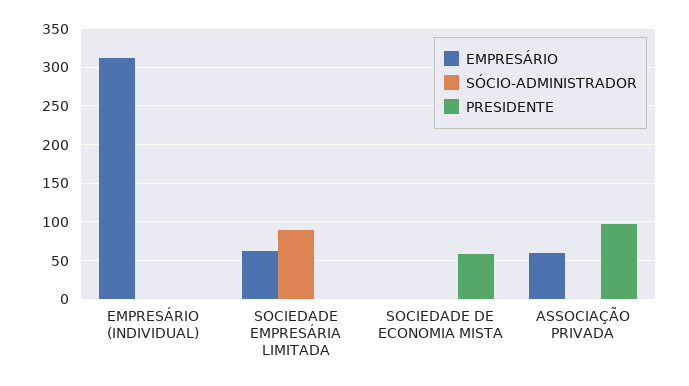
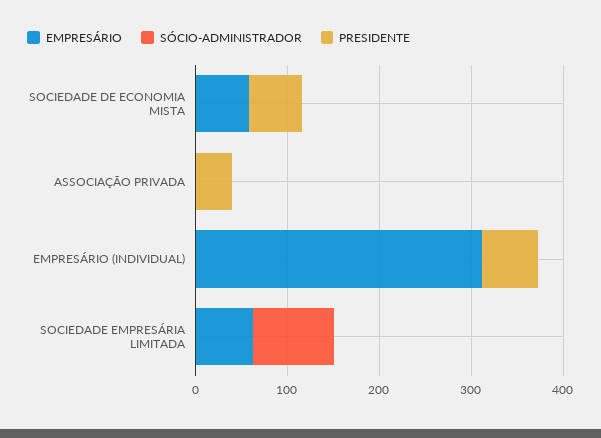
PRESIDENTE, EMPRESÁRIO (INDIVIDUAL): 0 -> 60
EMPRESÁRIO, SOCIEDADE DE ECONOMIA MISTA: 0 -> 60
EMPRESÁRIO, ASSOCIAÇÃO PRIVADA: 60 -> 0
PRESIDENTE, ASSOCIAÇÃO PRIVADA: 100 -> 40

